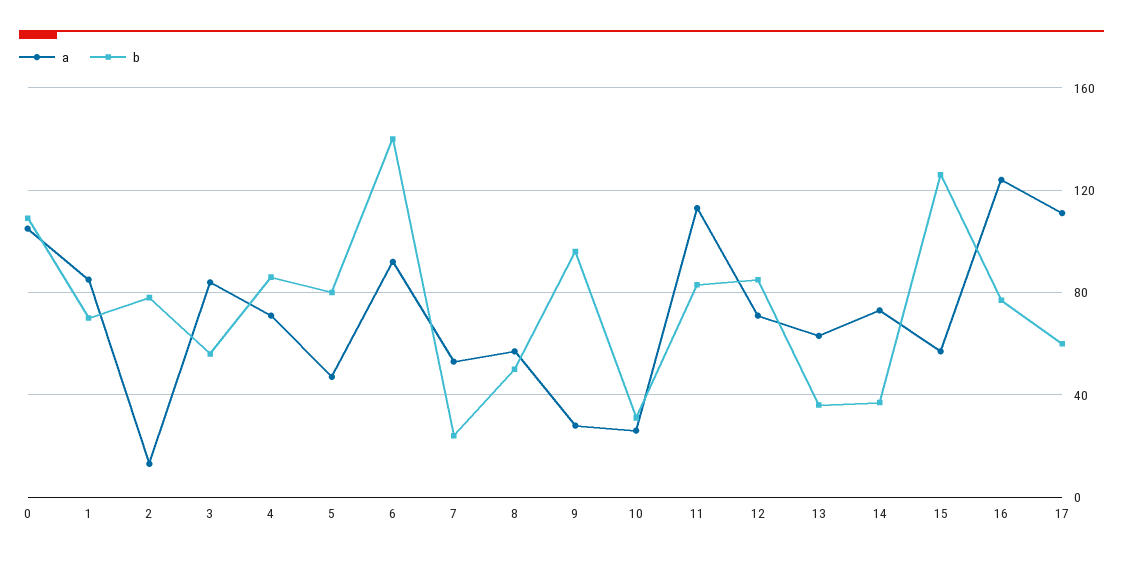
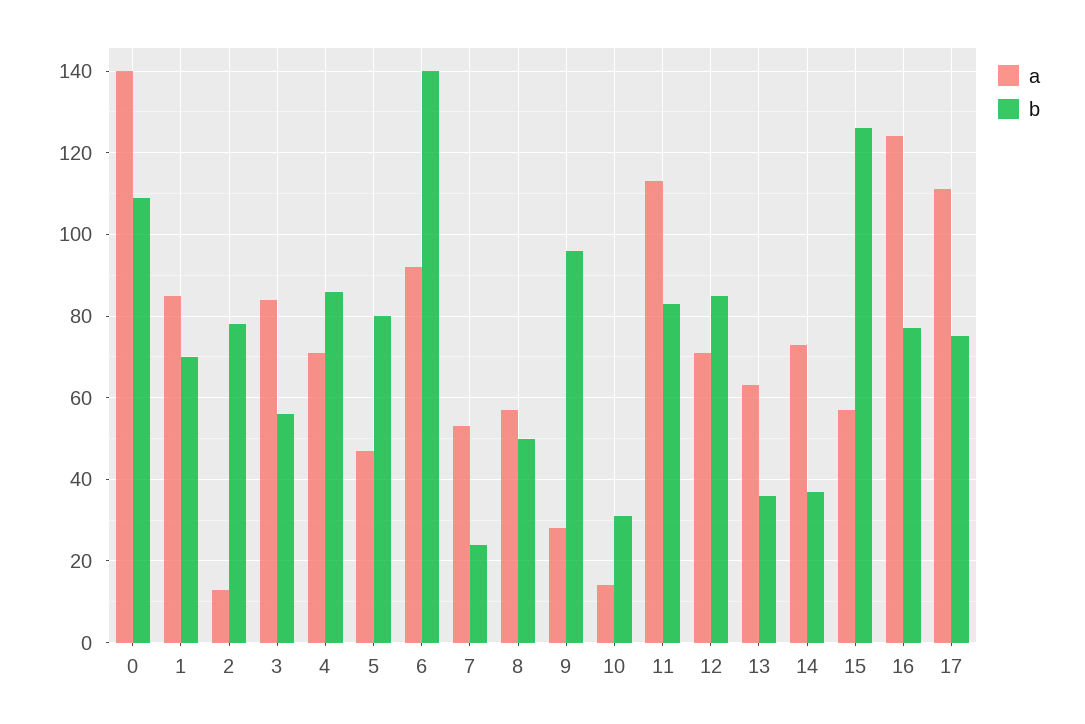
a, 0: 105 -> 140
a, 10: 25 -> 15
b, 17: 60 -> 75

